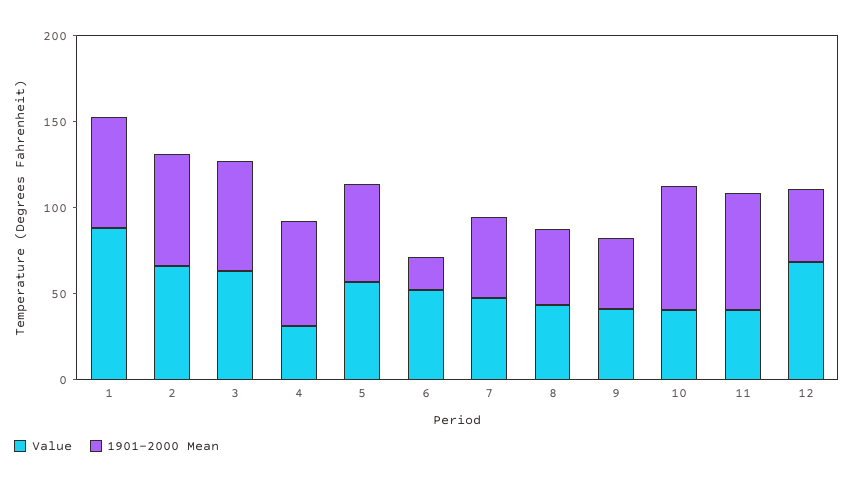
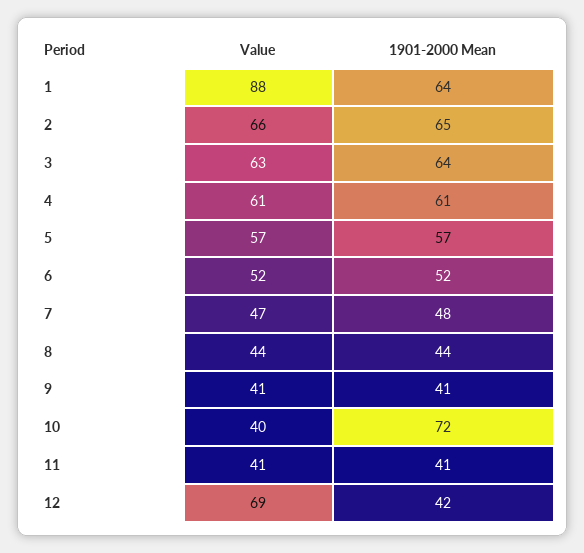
Value, 4: 30 -> 61
1901-2000 Mean, 6: 20 -> 52
1901-2000 Mean, 11: 70 -> 41

